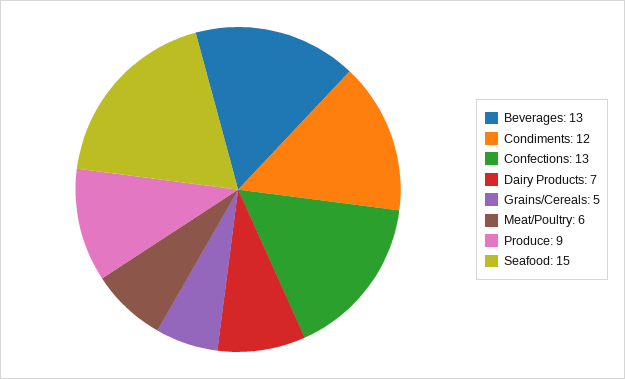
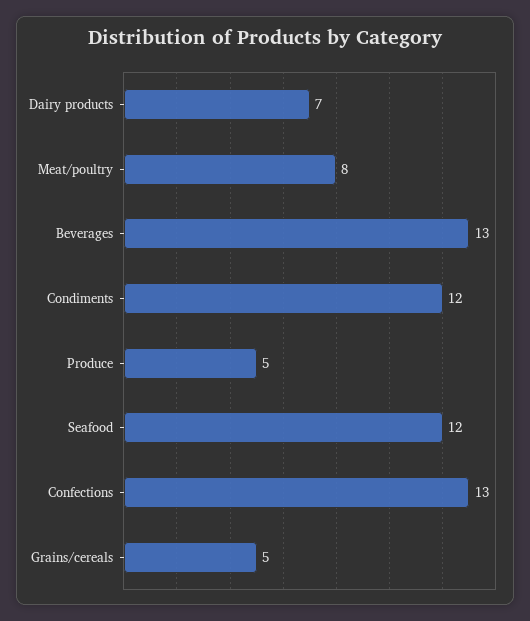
Meat/Poultry: 6 -> 8
Produce: 9 -> 5
Seafood: 15 -> 12

